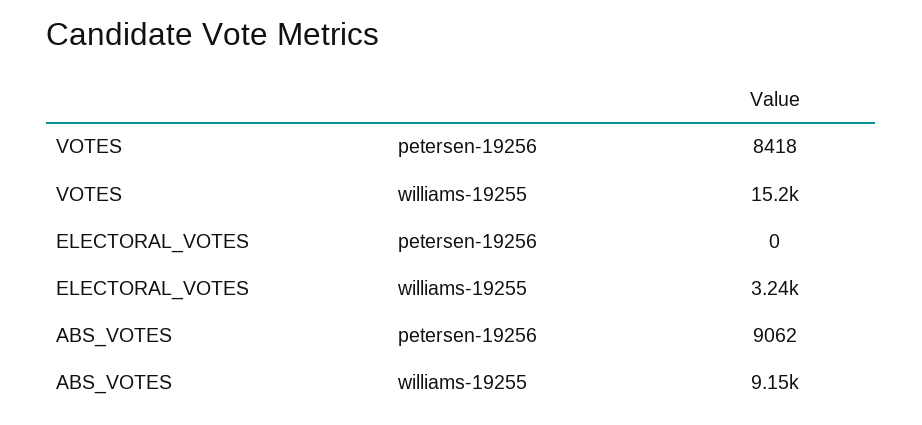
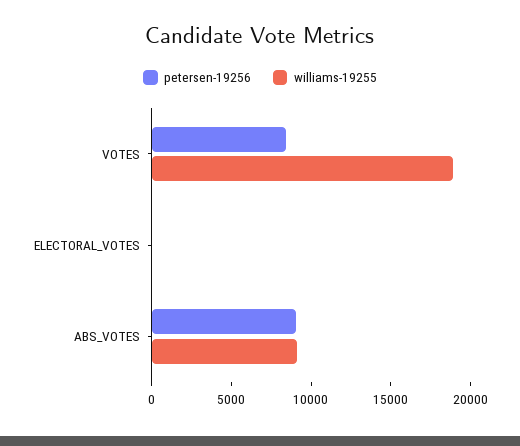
williams-19255, VOTES: 15200 -> 19000
williams-19255, ELECTORAL_VOTES: 3240 -> 0

